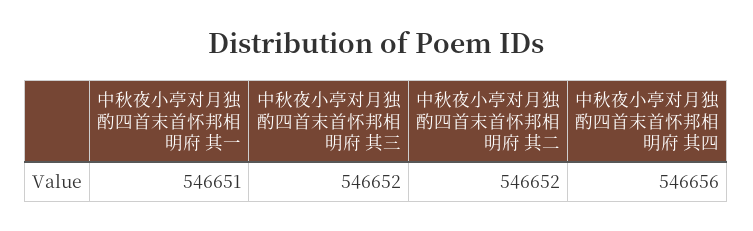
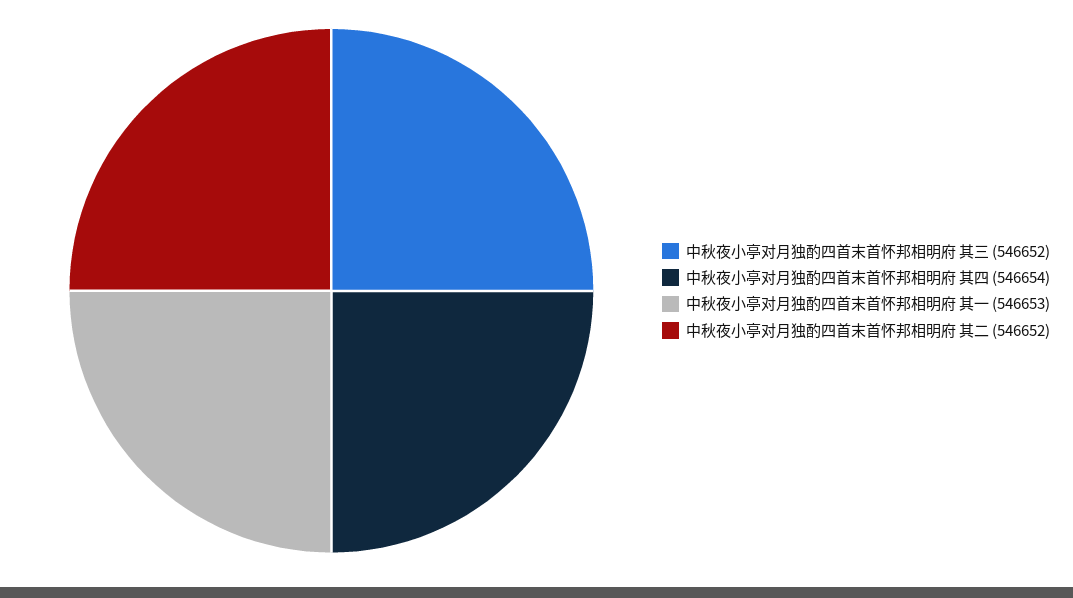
中秋夜小亭对月独酌四首末首怀邦相明府 其一: 546651 -> 546653
中秋夜小亭对月独酌四首末首怀邦相明府 其四: 546656 -> 546654

